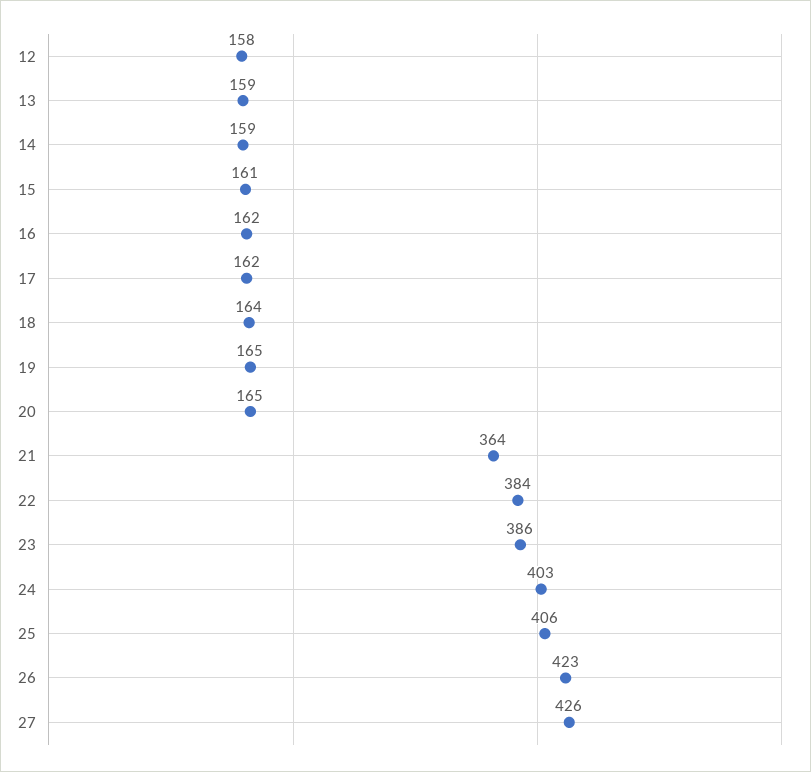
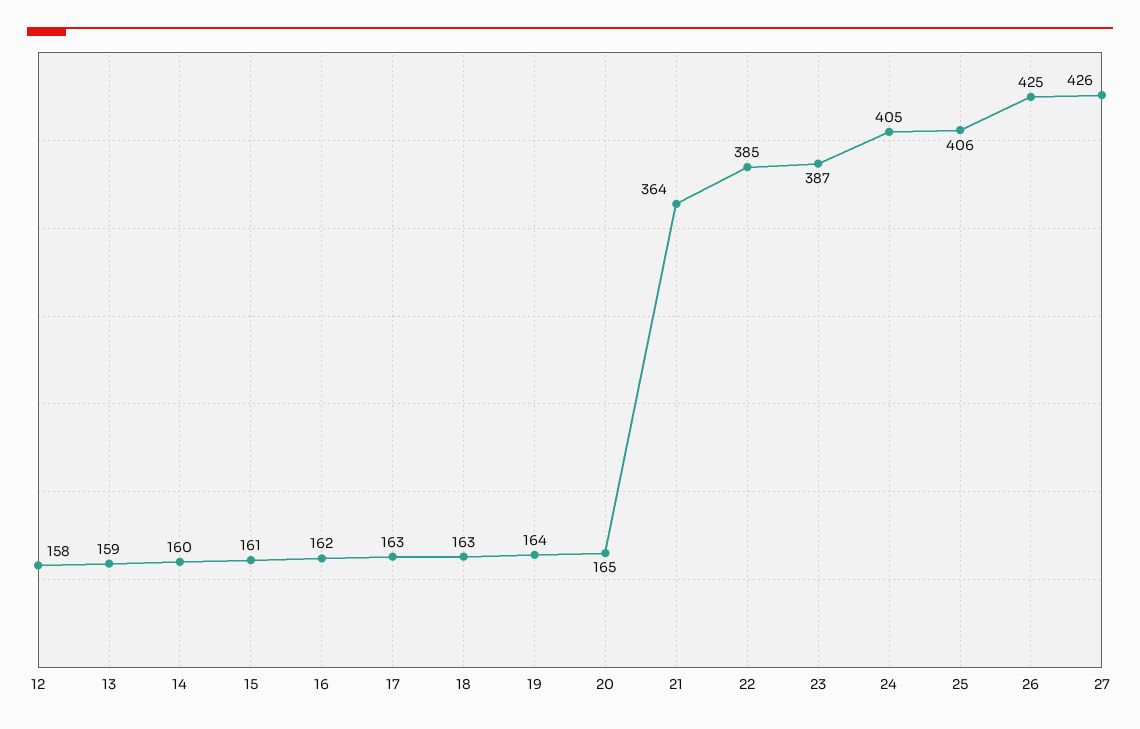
14: 159 -> 160
17: 162 -> 163
18: 164 -> 163
19: 165 -> 164
22: 384 -> 385
23: 386 -> 387
24: 403 -> 405
26: 423 -> 425

